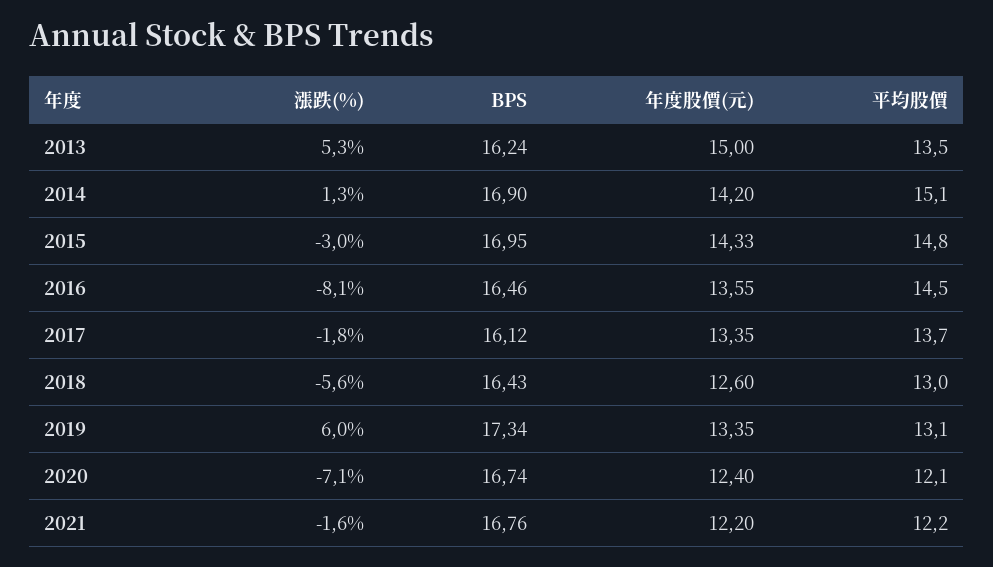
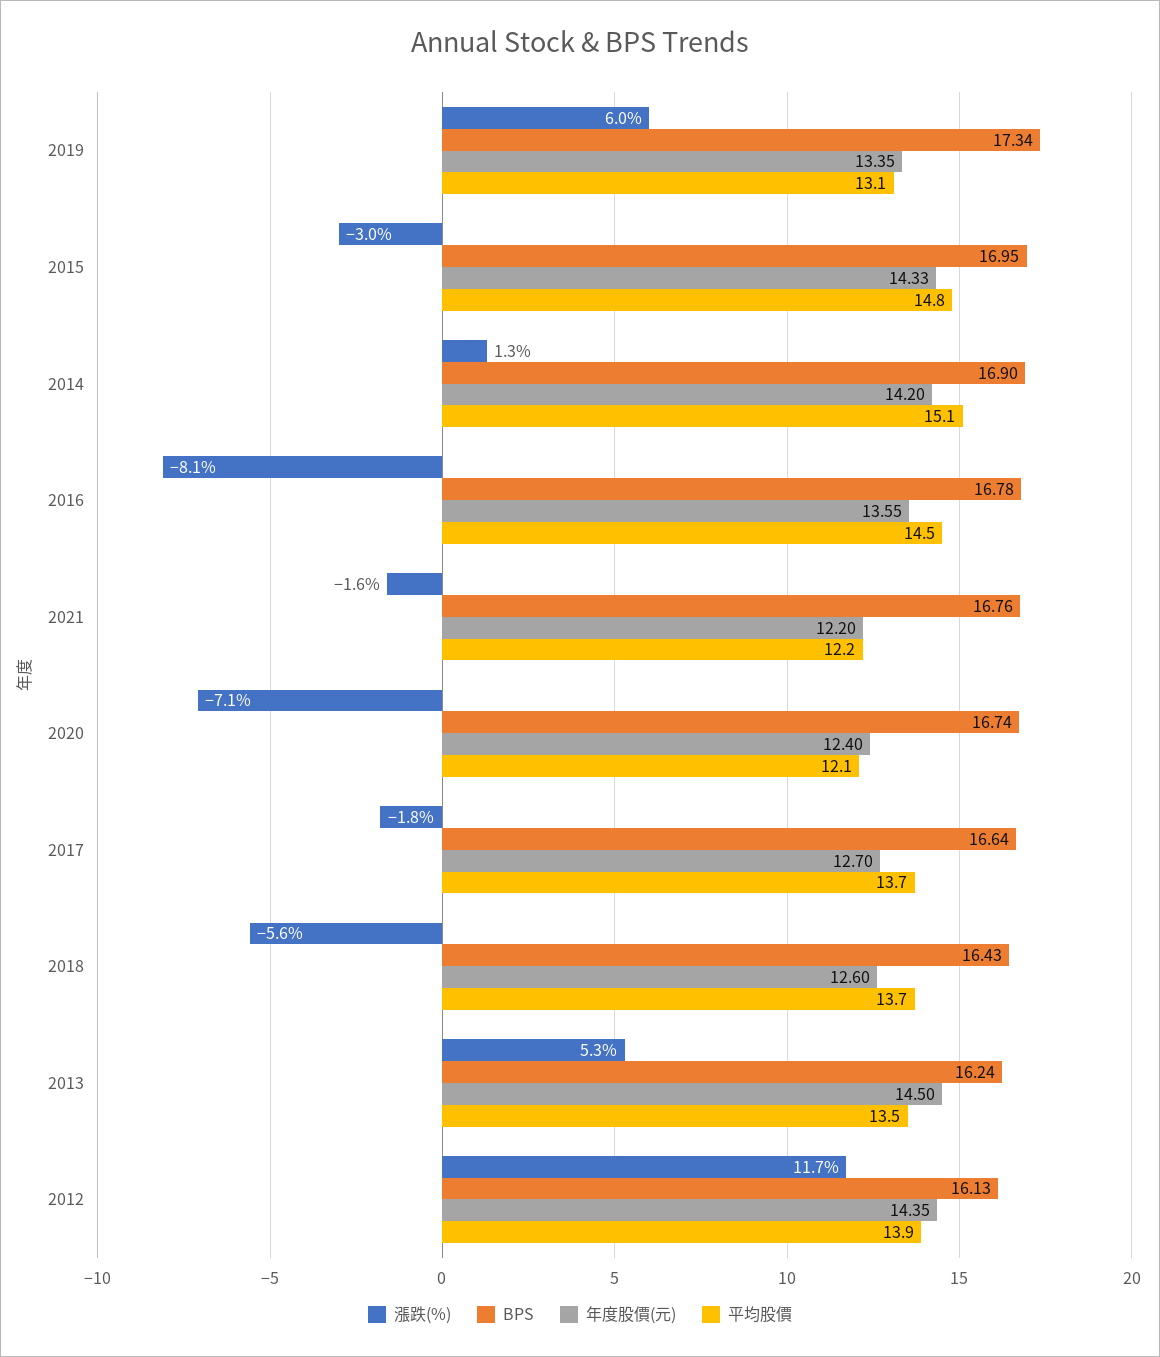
年度股價(元), 2013: 15 -> 14.5
BPS, 2016: 16.46 -> 16.78
BPS, 2017: 16.12 -> 16.64
年度股價(元), 2017: 13.35 -> 12.7
平均股價, 2018: 13 -> 13.7
漲跌(%), 2012: none -> 11.7
BPS, 2012: none -> 16.13
年度股價(元), 2012: none -> 14.35
平均股價, 2012: none -> 13.9

